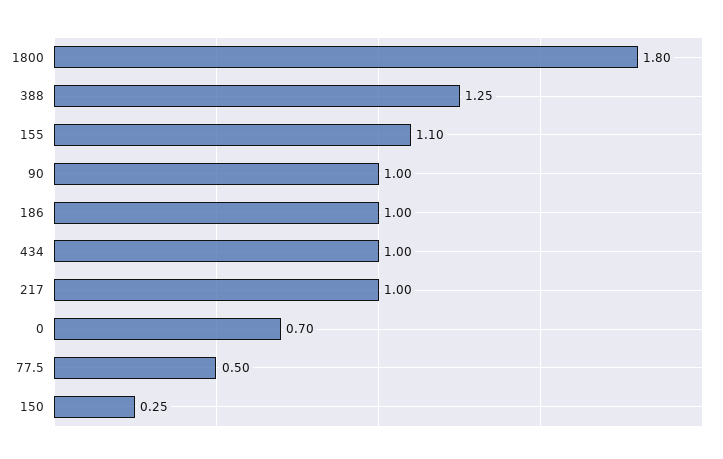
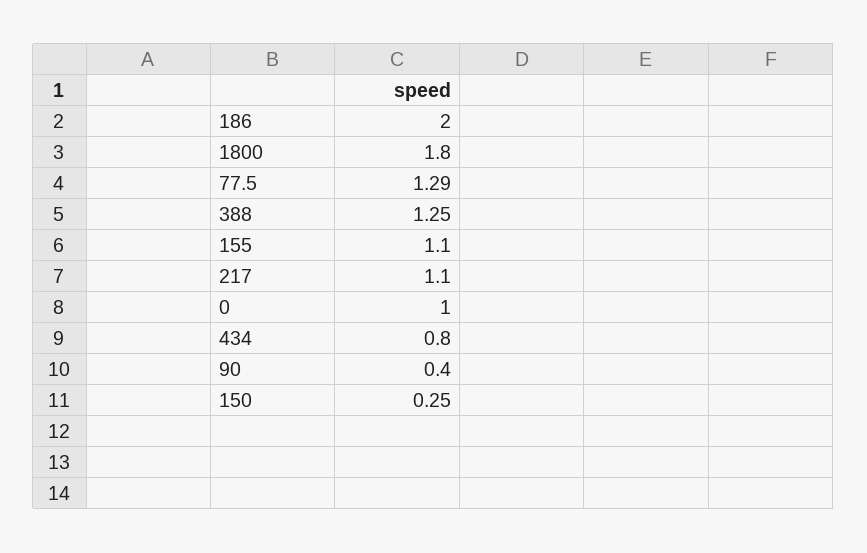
90: 1 -> 0.4
186: 1 -> 2
434: 1 -> 0.8
217: 1 -> 1.1
0: 0.7 -> 1
77.5: 0.5 -> 1.29

